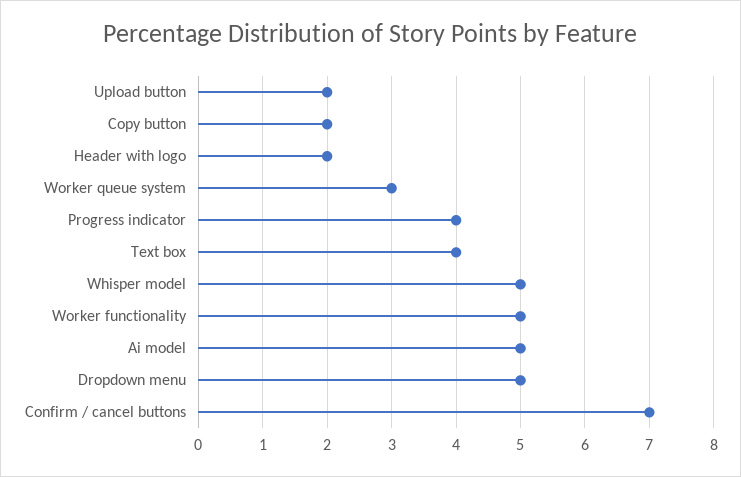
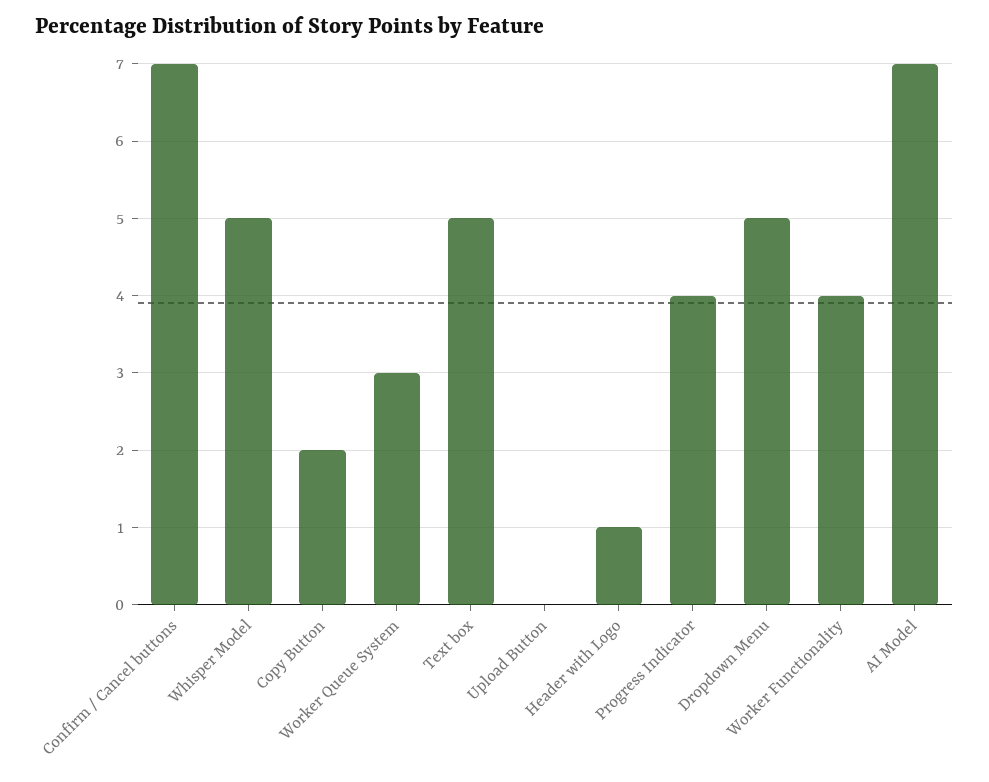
Upload button: 2 -> 0
Header with logo: 2 -> 1
Text box: 4 -> 5
Worker functionality: 5 -> 4
Ai model: 5 -> 7

